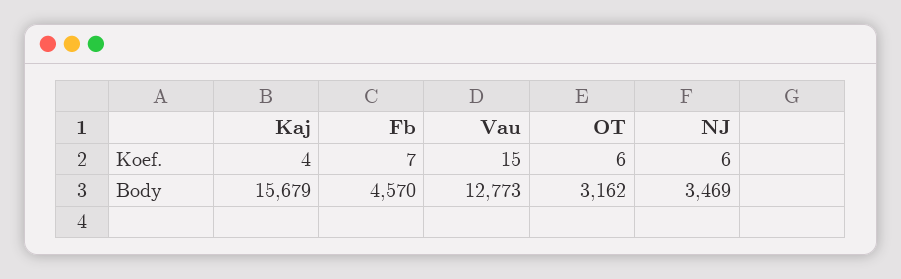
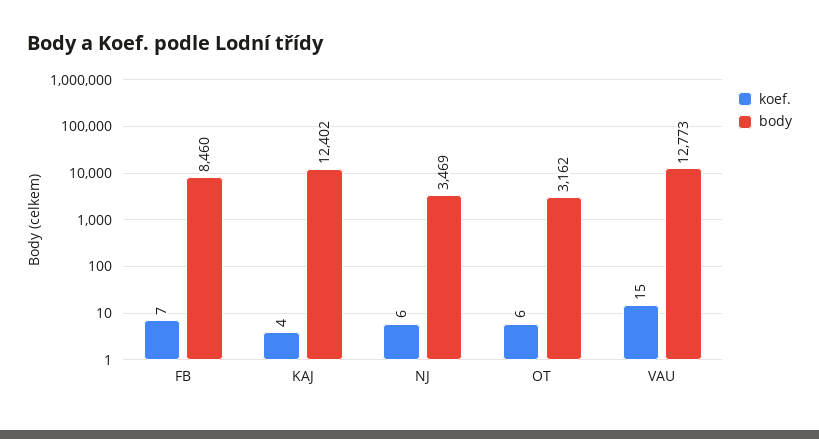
Body, Kaj: 15679 -> 12402
Body, Fb: 4570 -> 8460

